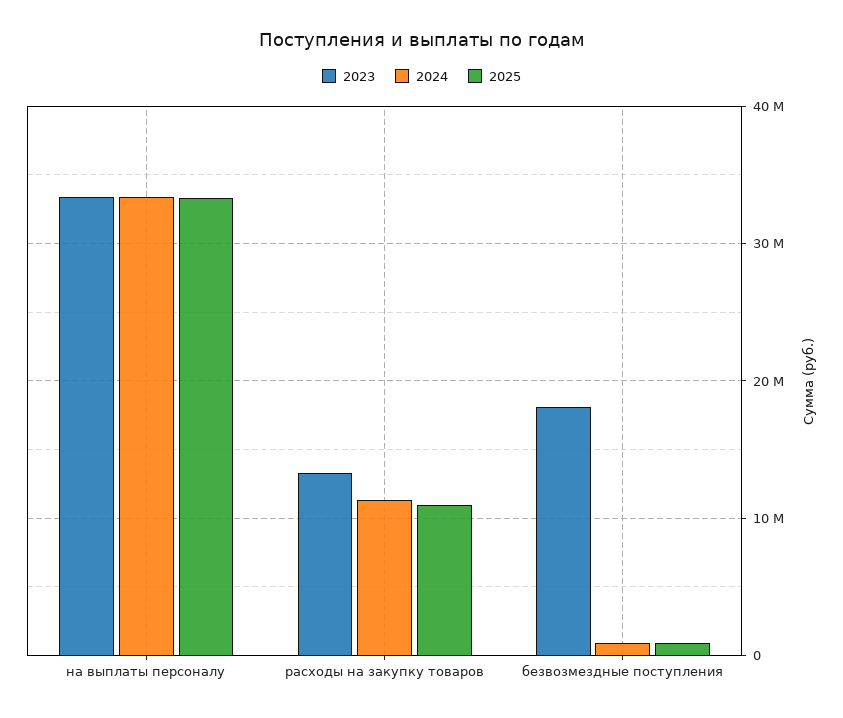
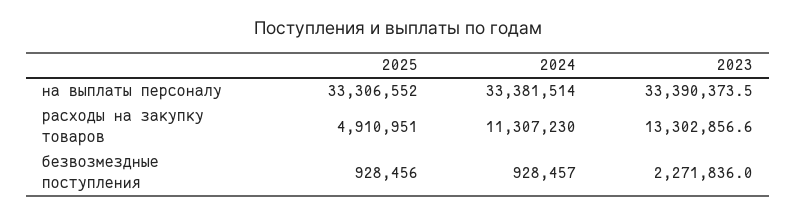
2025, расходы на закупку товаров: 11000000 -> 4910951
2023, безвозмездные поступления: 18000000 -> 2271836

